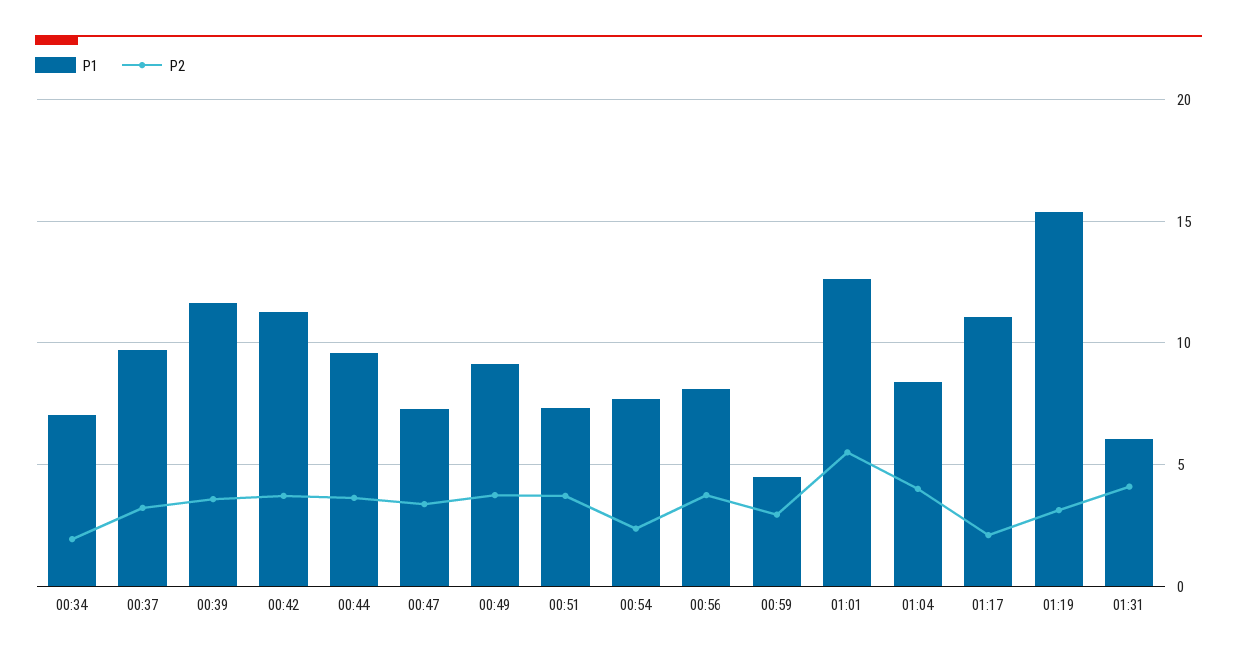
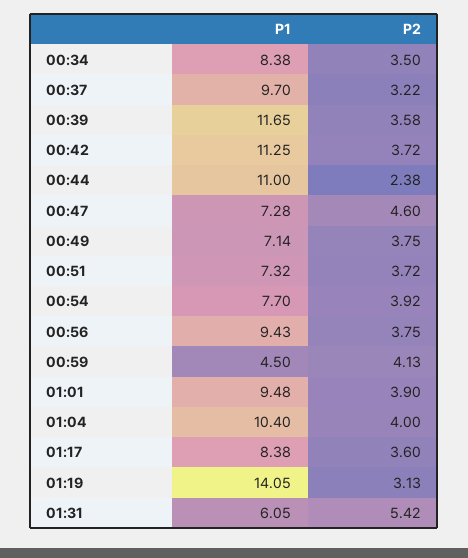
P1, 00:34: 7 -> 8.38
P2, 00:34: 2 -> 3.5
P1, 00:44: 9.5 -> 11
P2, 00:44: 3.5 -> 2.38
P2, 00:47: 3.5 -> 4.6
P1, 00:49: 9 -> 7.14
P2, 00:54: 2.5 -> 3.92
P1, 00:56: 8 -> 9.43
P2, 00:59: 3 -> 4.13
P1, 01:01: 12.5 -> 9.48
P2, 01:01: 5.5 -> 3.9
P1, 01:04: 8.5 -> 10.4
P1, 01:17: 11 -> 8.38
P2, 01:17: 2 -> 3.6
P1, 01:19: 15.5 -> 14.05
P2, 01:31: 4 -> 5.42

